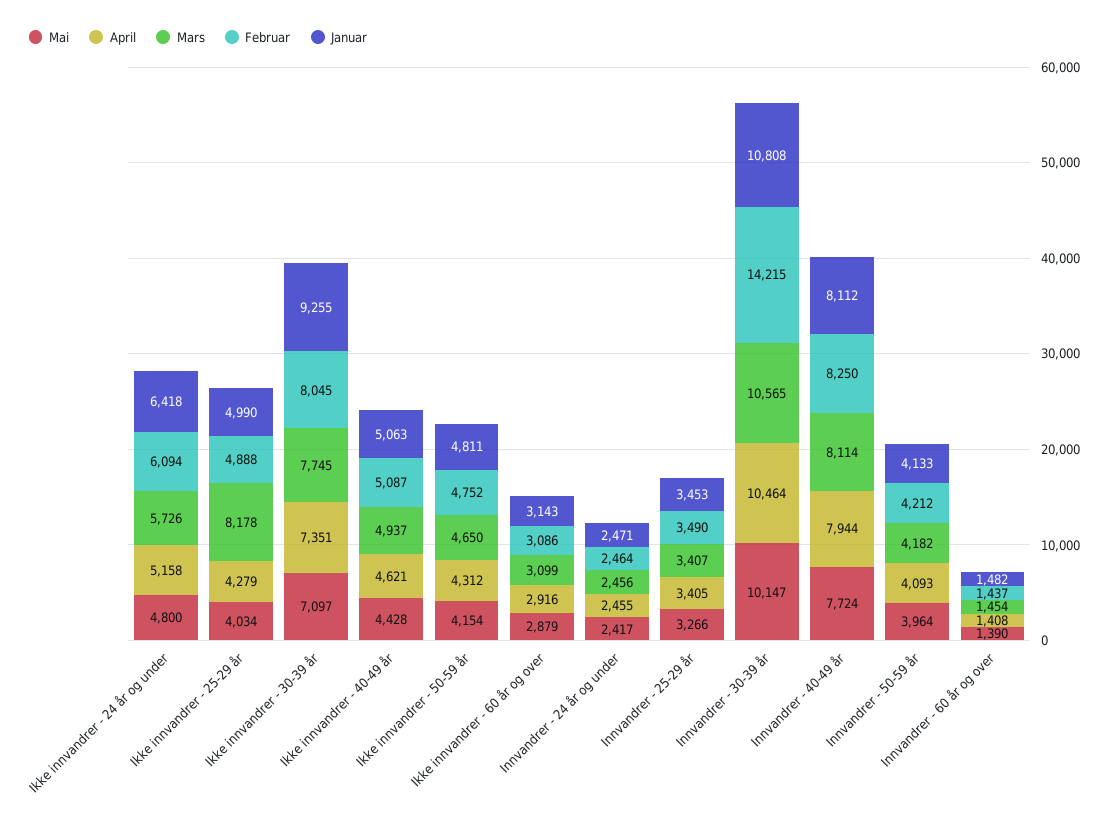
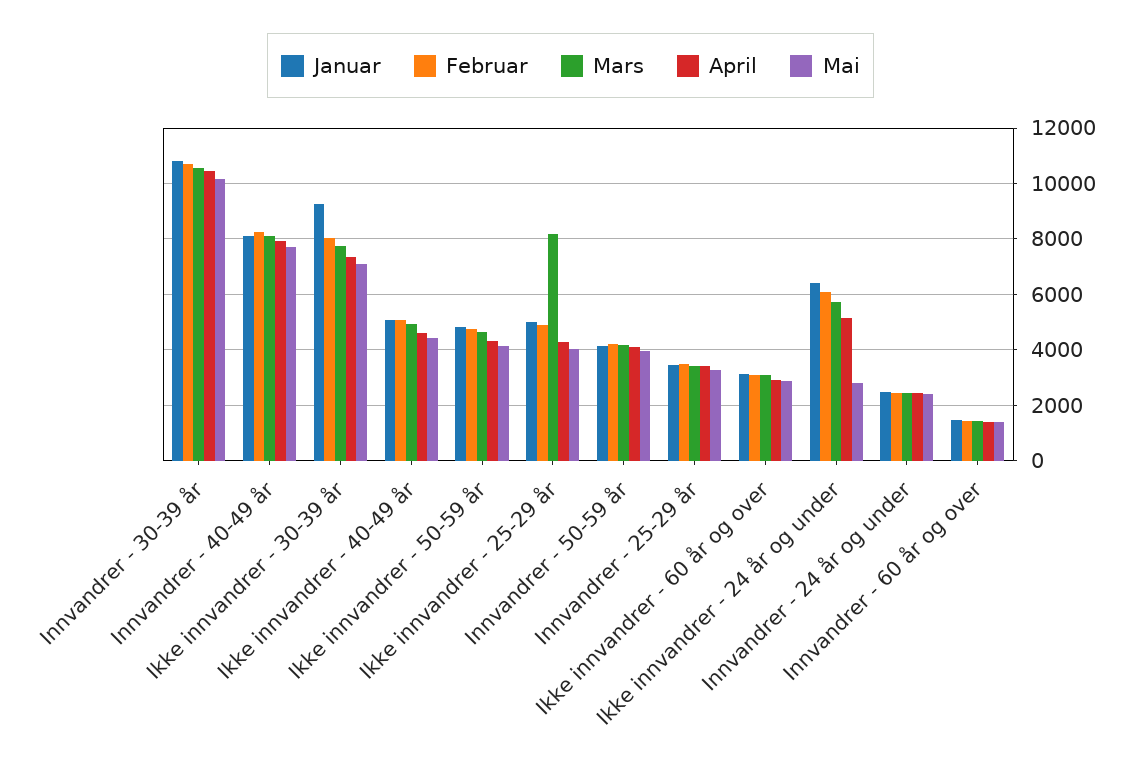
Mai, Ikke innvandrer - 24 år og under: 4800 -> 2750
Februar, Innvandrer - 30-39 år: 14215 -> 10750

